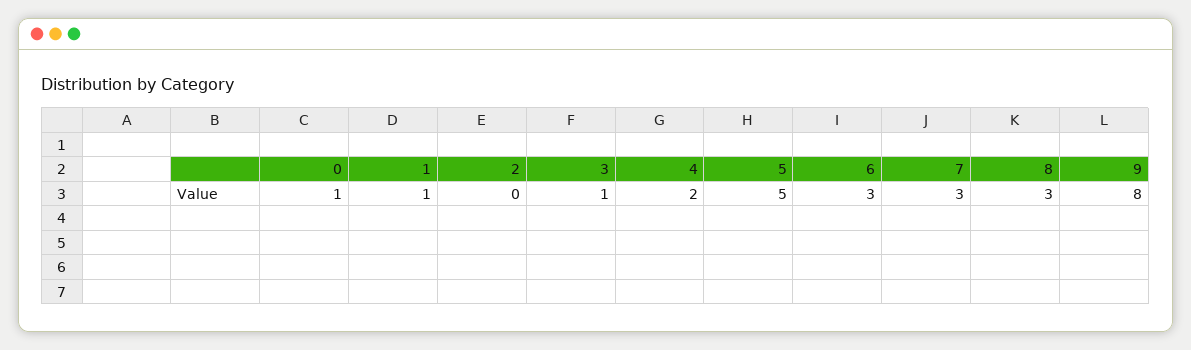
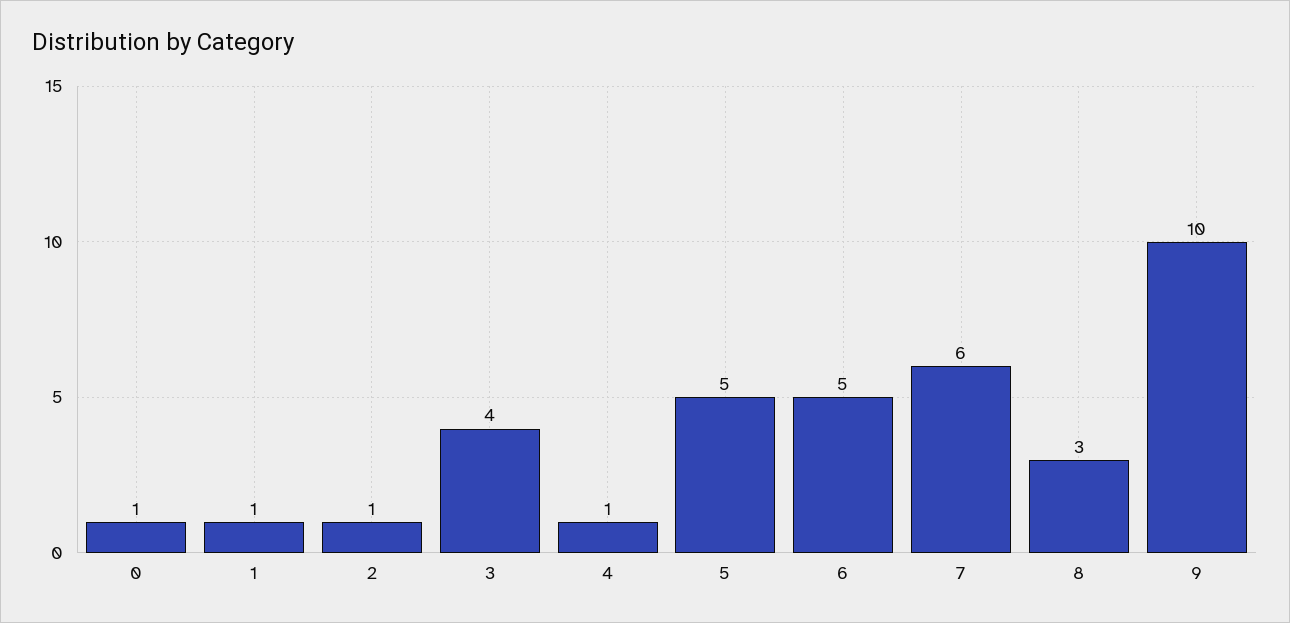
2: 0 -> 1
3: 1 -> 4
4: 2 -> 1
6: 3 -> 5
7: 3 -> 6
9: 8 -> 10

